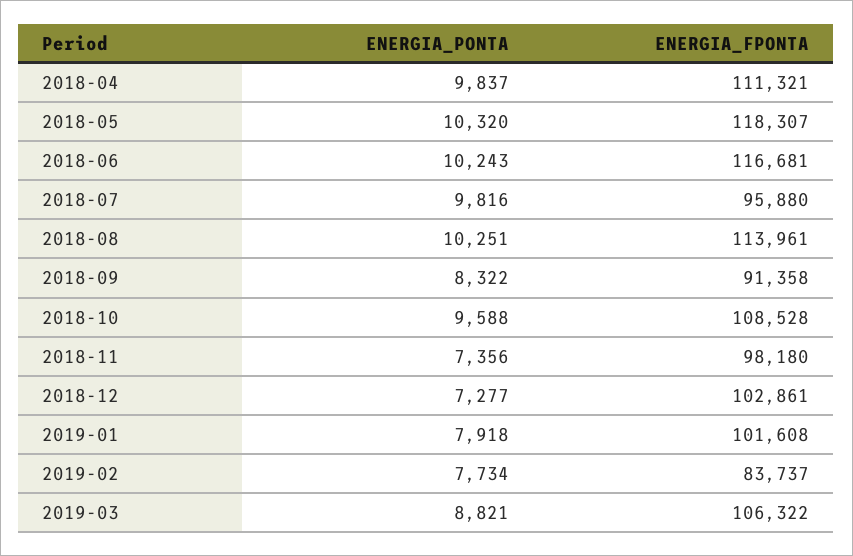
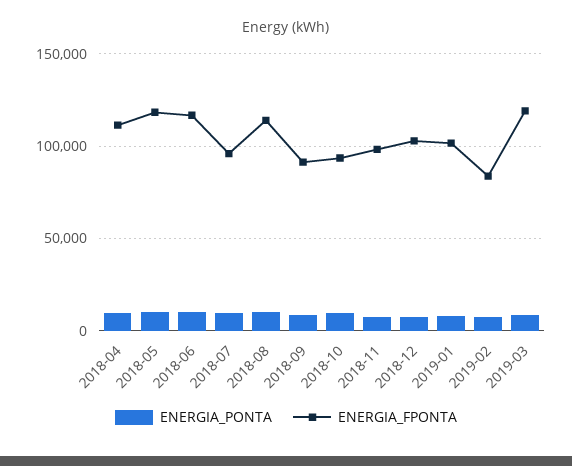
ENERGIA_FPONTA, 2018-10: 108528 -> 95000
ENERGIA_FPONTA, 2019-03: 106322 -> 120000

